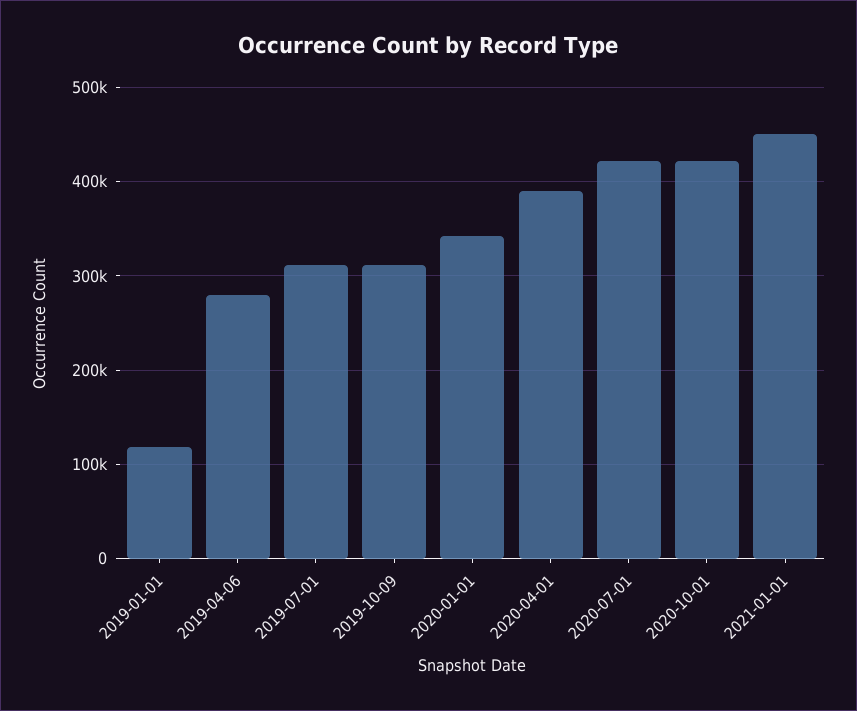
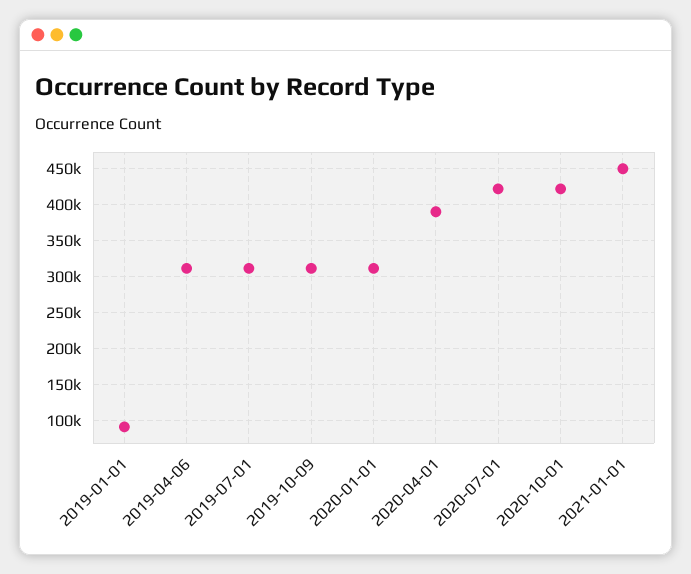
2019-01-01: 120000 -> 90000
2019-04-06: 280000 -> 310000
2020-01-01: 340000 -> 310000

